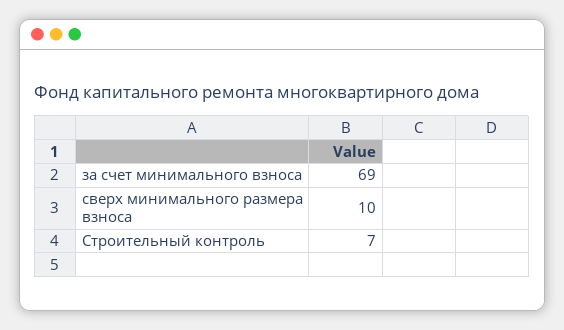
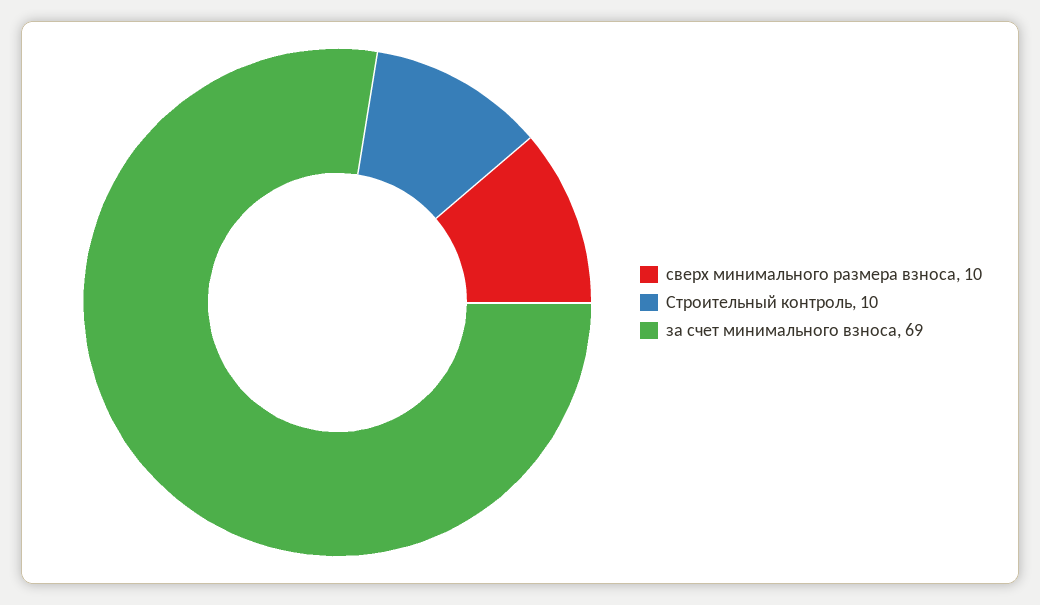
Строительный контроль: 7 -> 10

